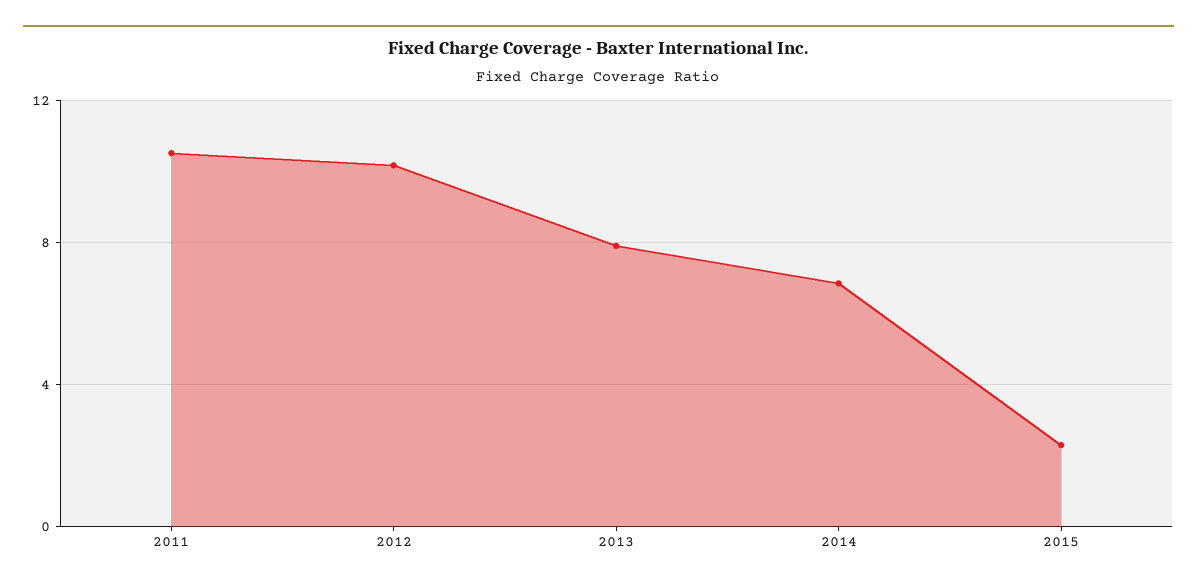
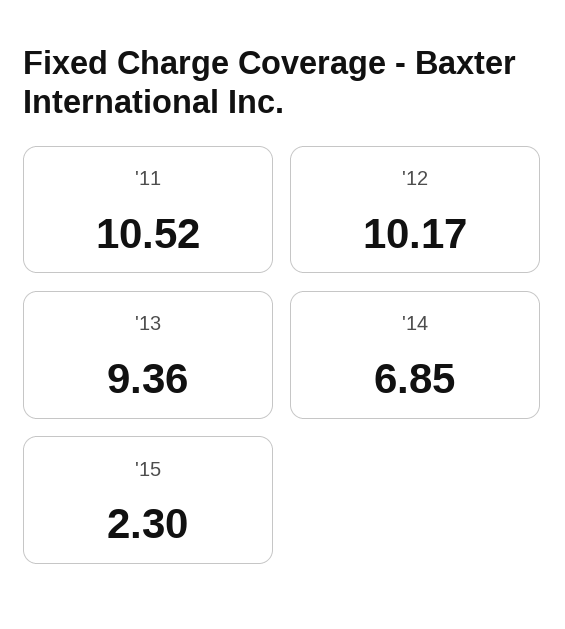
2013: 8 -> 9.36

